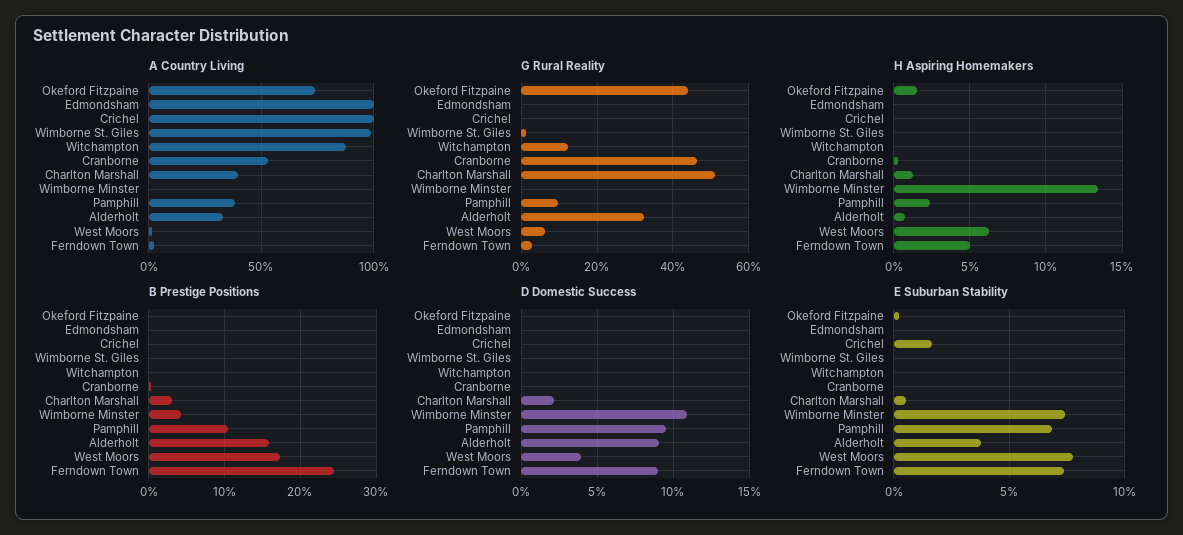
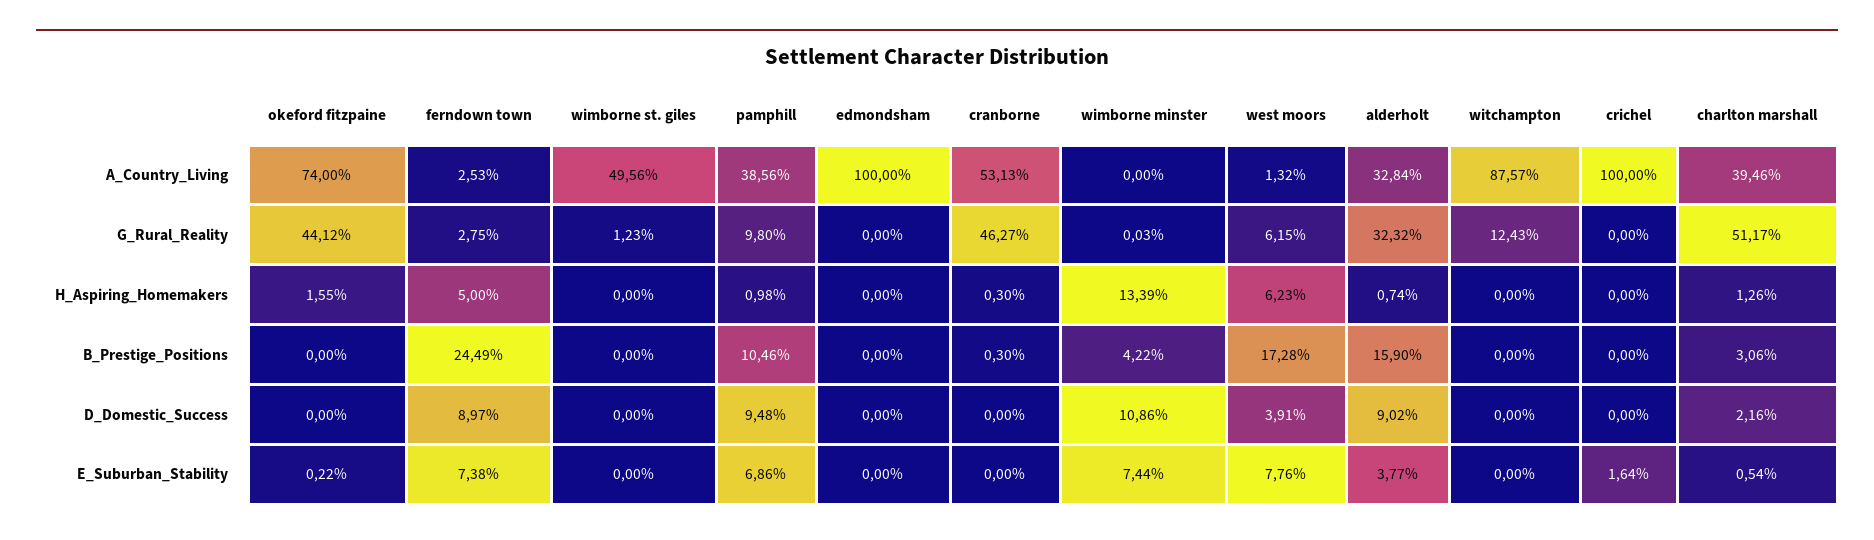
A Country Living, Wimborne St. Giles: 100 -> 49.56
H Aspiring Homemakers, Pamphill: 2.5 -> 0.98

